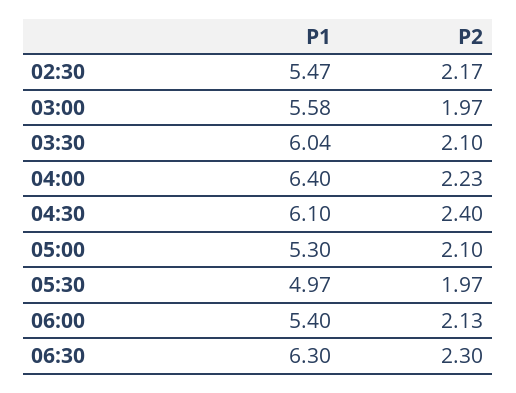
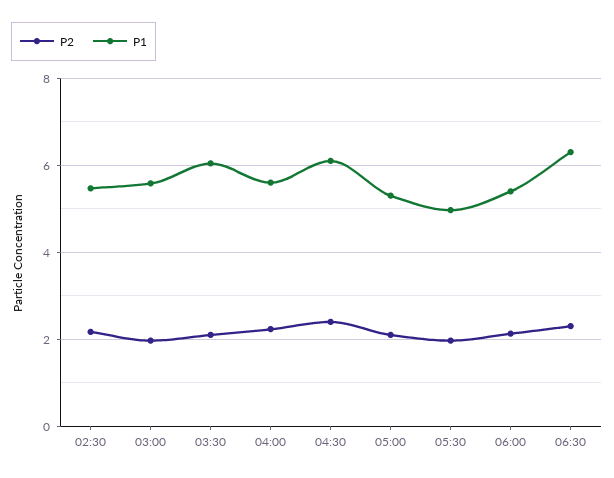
P1, 04:00: 6.4 -> 5.6

